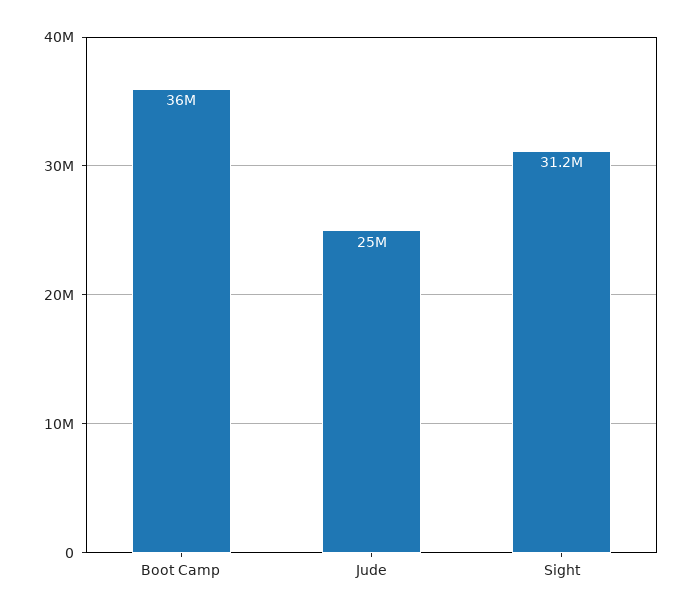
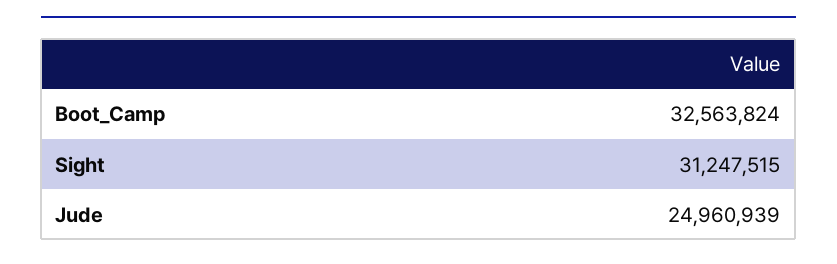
Boot Camp: 36000000 -> 32563824

